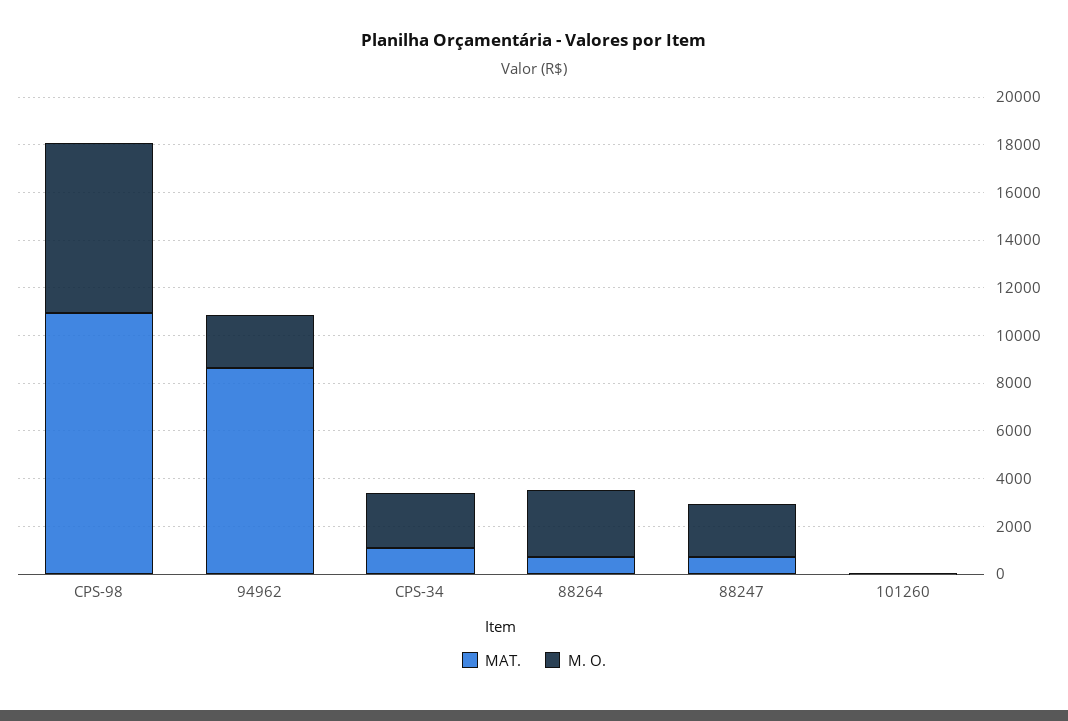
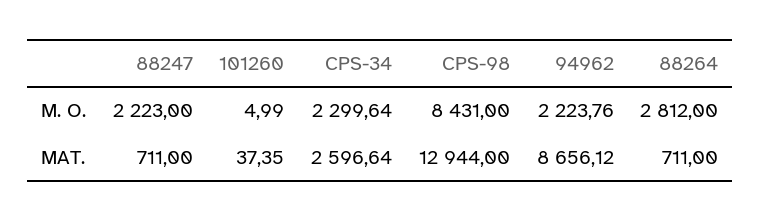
MAT., CPS-98: 11000 -> 12944
M. O., CPS-98: 7000 -> 8431
MAT., CPS-34: 1000 -> 2596.64

